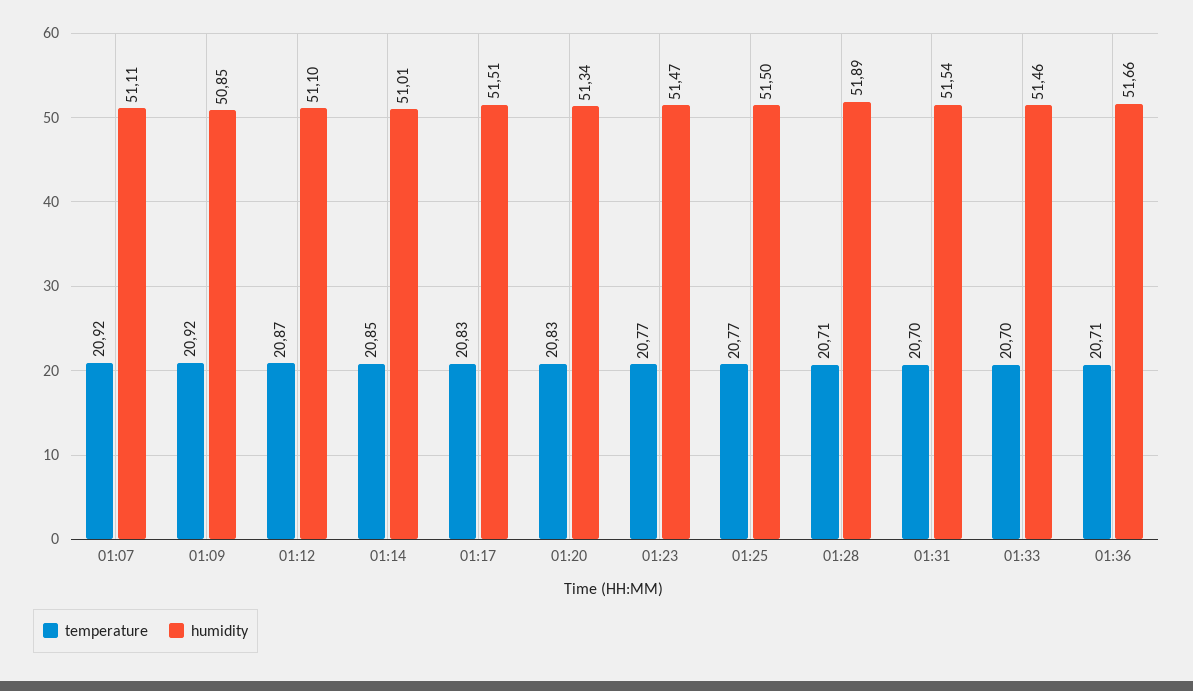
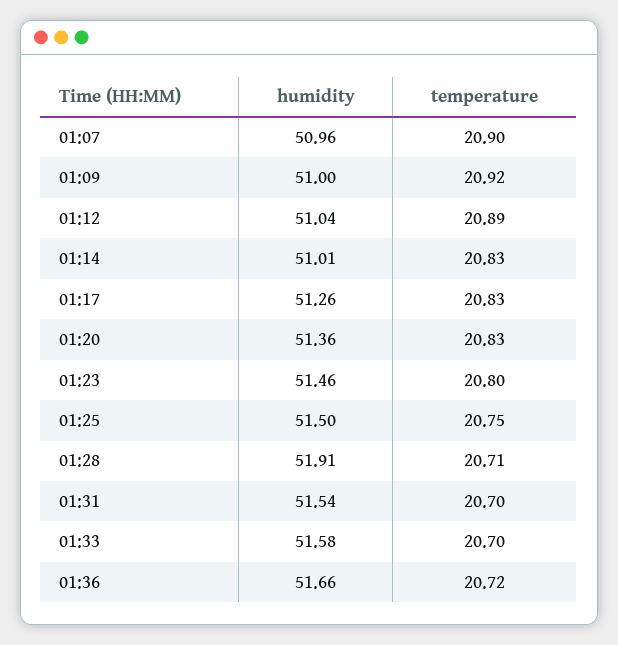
temperature, 01:07: 20.92 -> 20.9
humidity, 01:07: 51.11 -> 50.96
humidity, 01:09: 50.85 -> 51
temperature, 01:12: 20.87 -> 20.89
humidity, 01:12: 51.1 -> 51.04
temperature, 01:14: 20.85 -> 20.83
humidity, 01:17: 51.51 -> 51.26
humidity, 01:20: 51.34 -> 51.36
temperature, 01:23: 20.77 -> 20.8
humidity, 01:23: 51.47 -> 51.46
temperature, 01:25: 20.77 -> 20.75
humidity, 01:28: 51.89 -> 51.91
humidity, 01:33: 51.46 -> 51.58
temperature, 01:36: 20.71 -> 20.72

